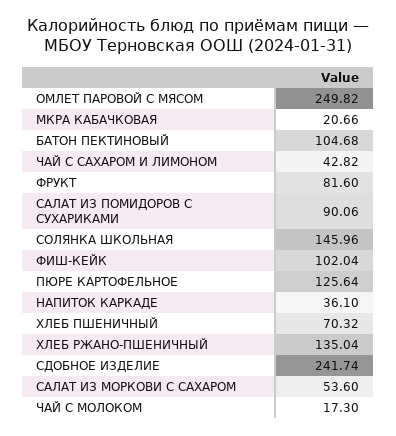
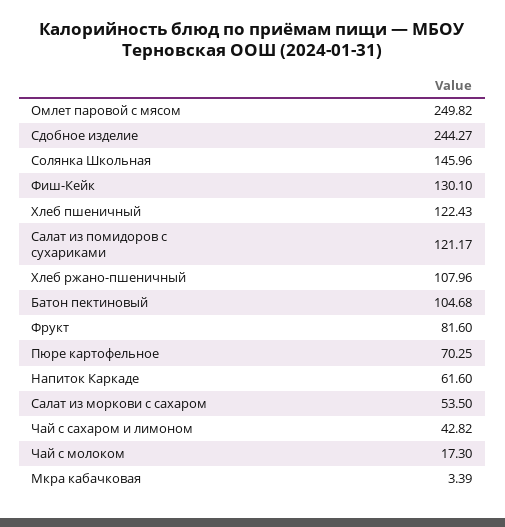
МКРА КАБАЧКОВАЯ: 20.66 -> 3.39
САЛАТ ИЗ ПОМИДОРОВ С СУХАРИКАМИ: 90.06 -> 121.17
ФИШ-КЕЙК: 102.04 -> 130.1
ПЮРЕ КАРТОФЕЛЬНОЕ: 125.64 -> 70.25
НАПИТОК КАРКАДЕ: 36.1 -> 61.6
ХЛЕБ ПШЕНИЧНЫЙ: 70.32 -> 122.43
ХЛЕБ РЖАНО-ПШЕНИЧНЫЙ: 135.04 -> 107.96
СДОБНОЕ ИЗДЕЛИЕ: 241.74 -> 244.27
САЛАТ ИЗ МОРКОВИ С САХАРОМ: 53.6 -> 53.5

